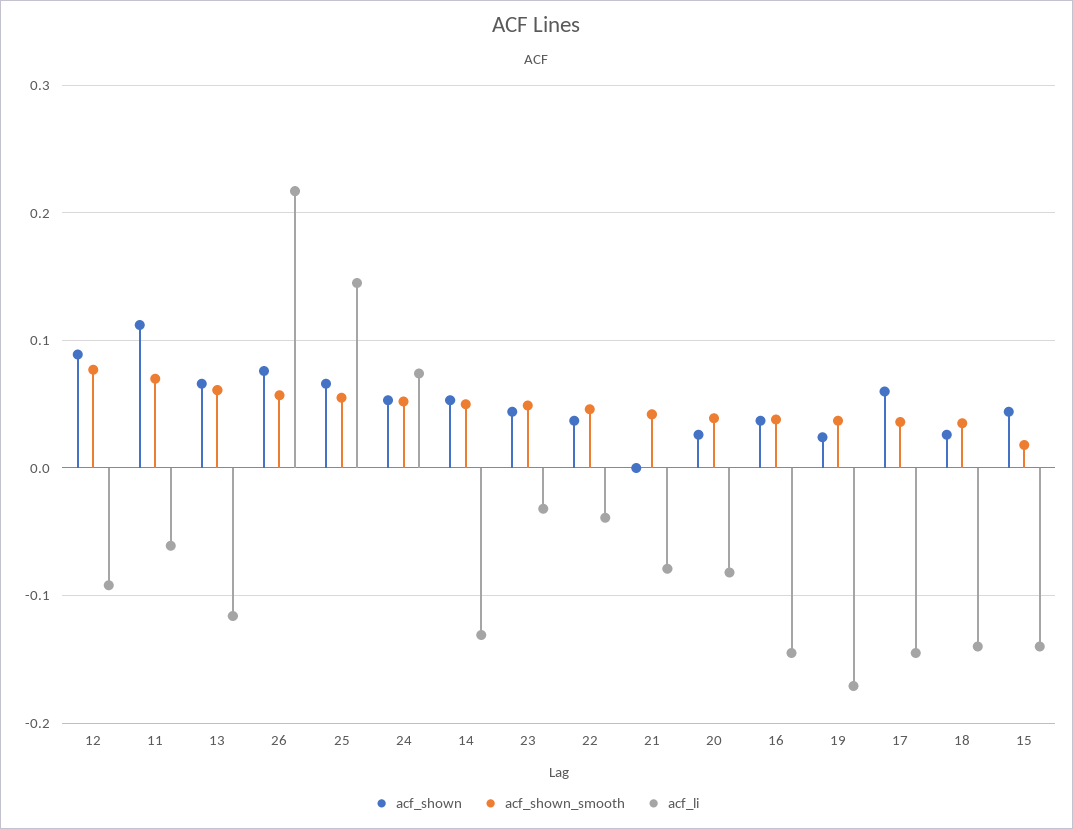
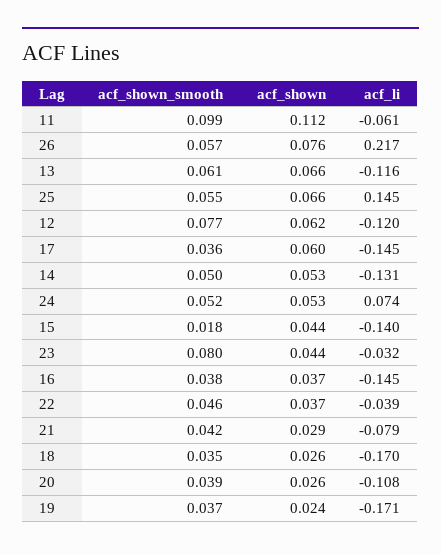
acf_shown, 12: 0.09 -> 0.062
acf_li, 12: -0.09 -> -0.12
acf_shown_smooth, 11: 0.07 -> 0.099
acf_shown_smooth, 23: 0.05 -> 0.08
acf_shown, 21: 0 -> 0.029
acf_li, 20: -0.08 -> -0.108
acf_li, 18: -0.14 -> -0.17

